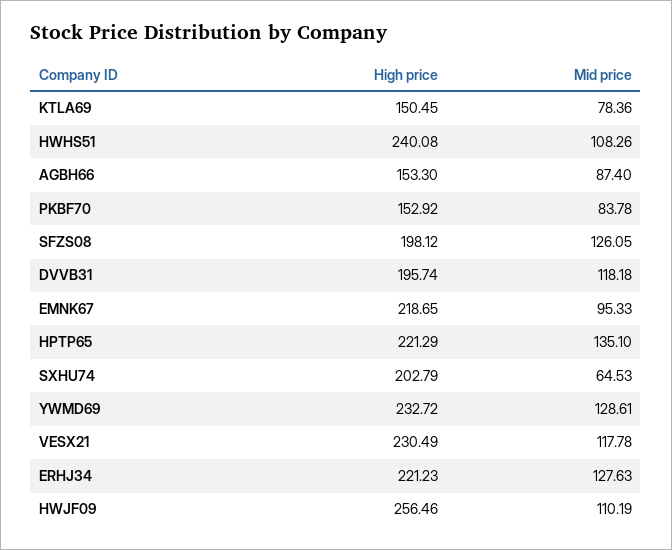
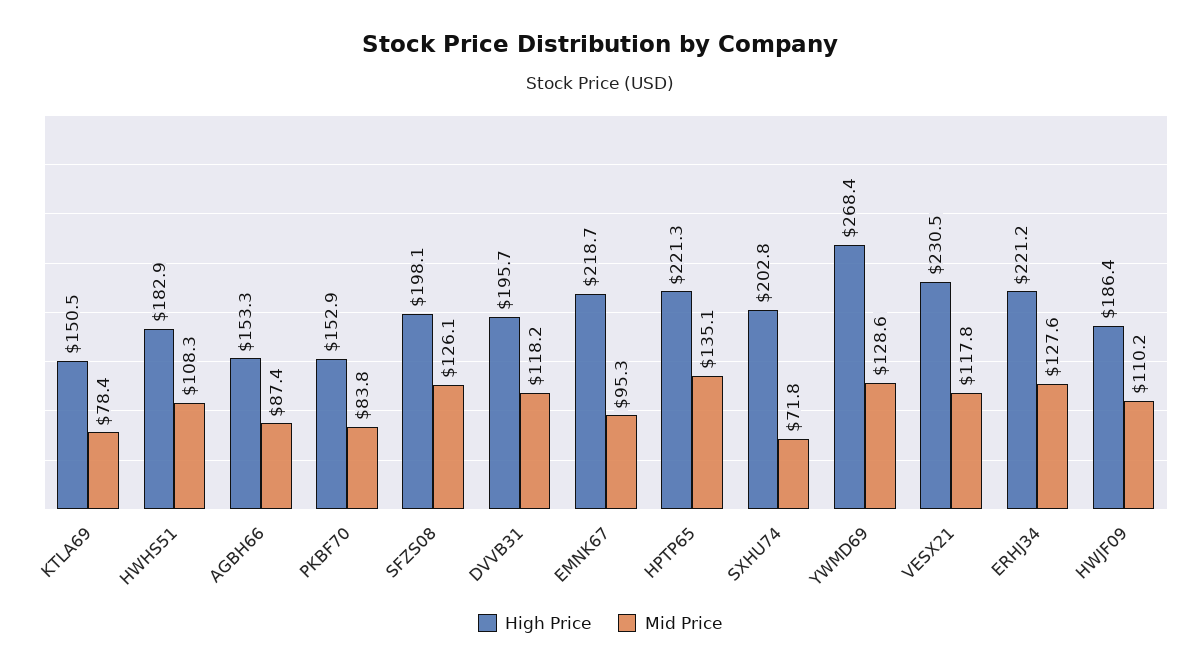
High price, HWHS51: 240.08 -> 182.9
Mid price, SXHU74: 64.53 -> 71.8
High price, YWMD69: 232.72 -> 268.4
High price, HWJF09: 256.46 -> 186.4

